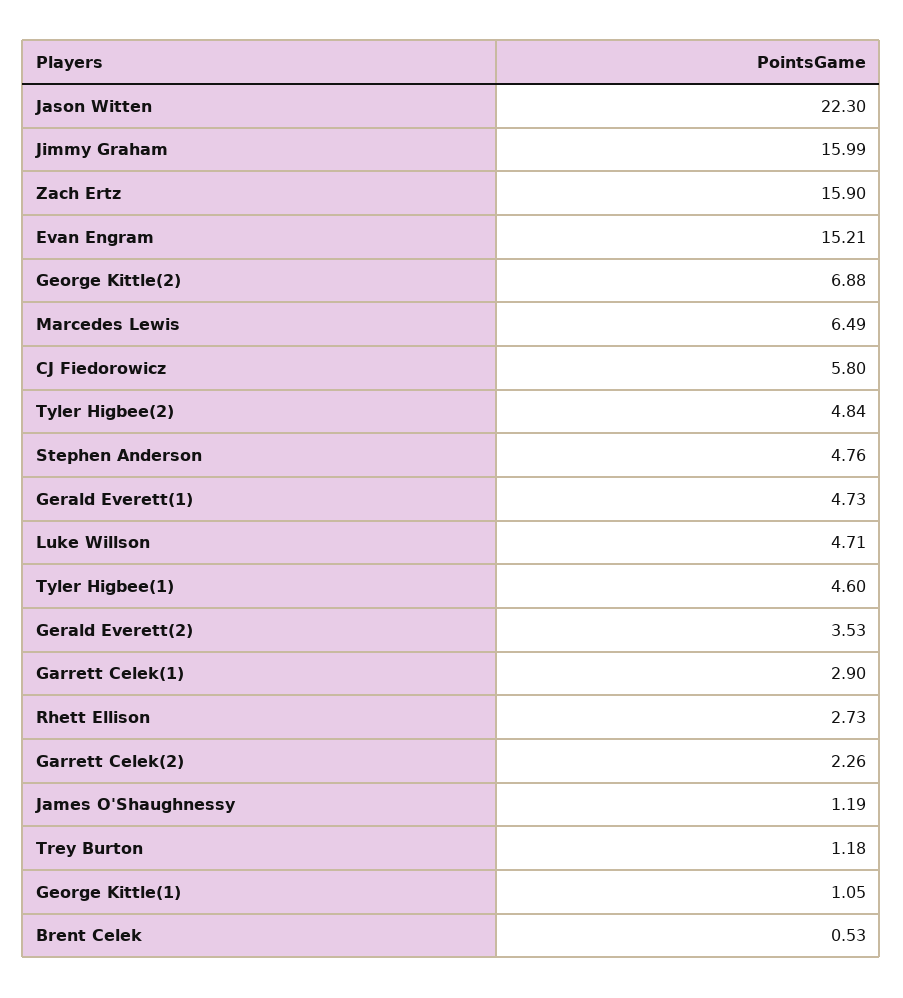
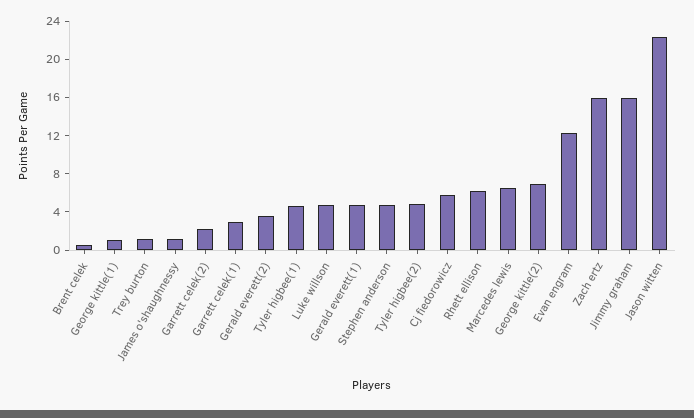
Evan Engram: 15.21 -> 12
Rhett Ellison: 2.73 -> 6

